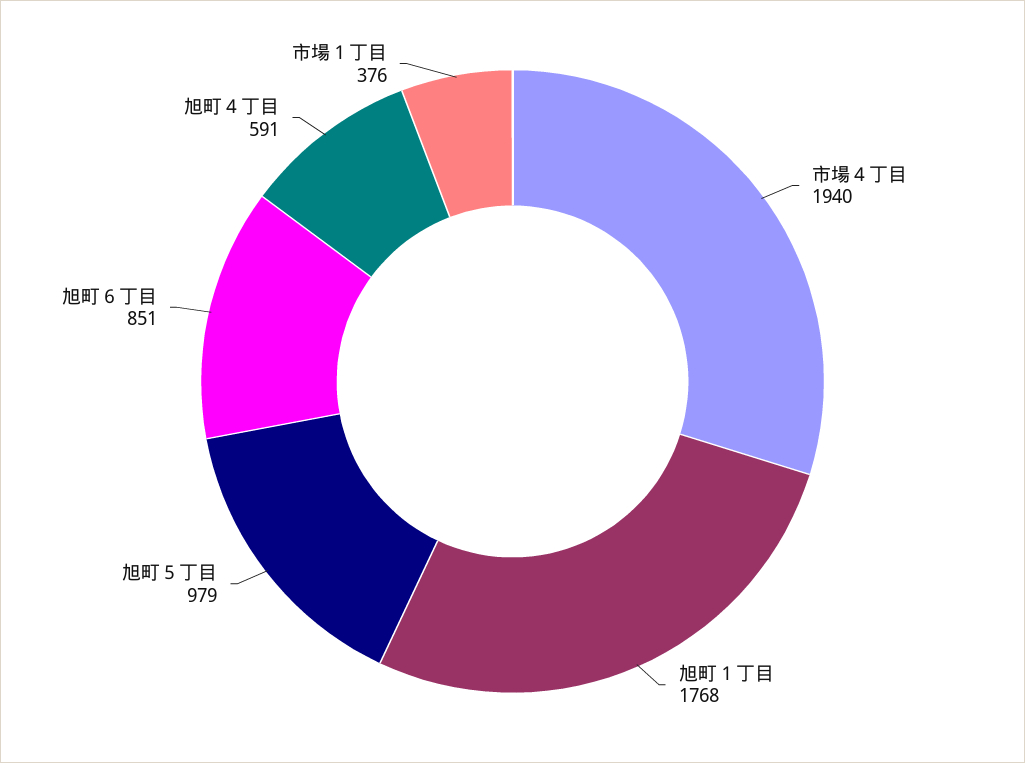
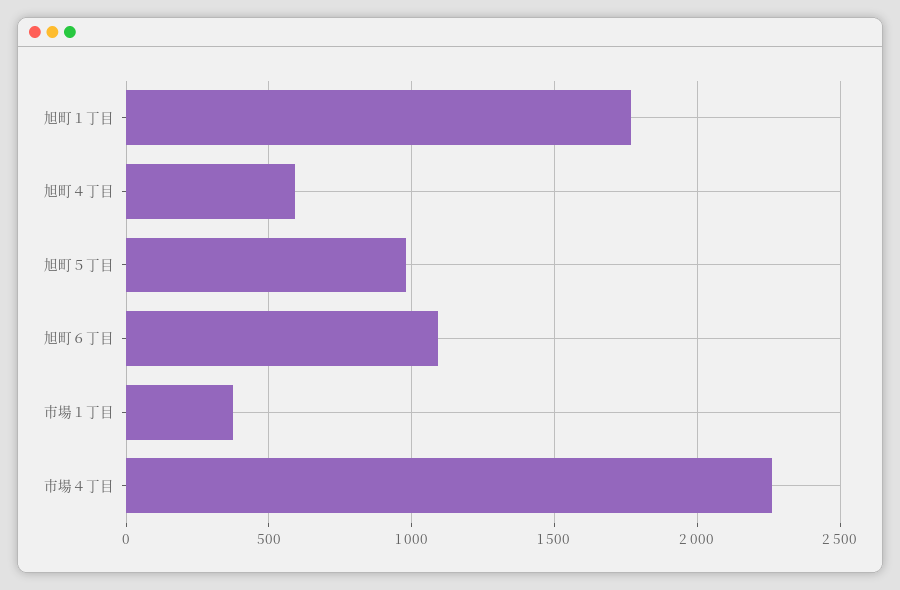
市場４丁目: 1940 -> 2250
旭町６丁目: 851 -> 1100

